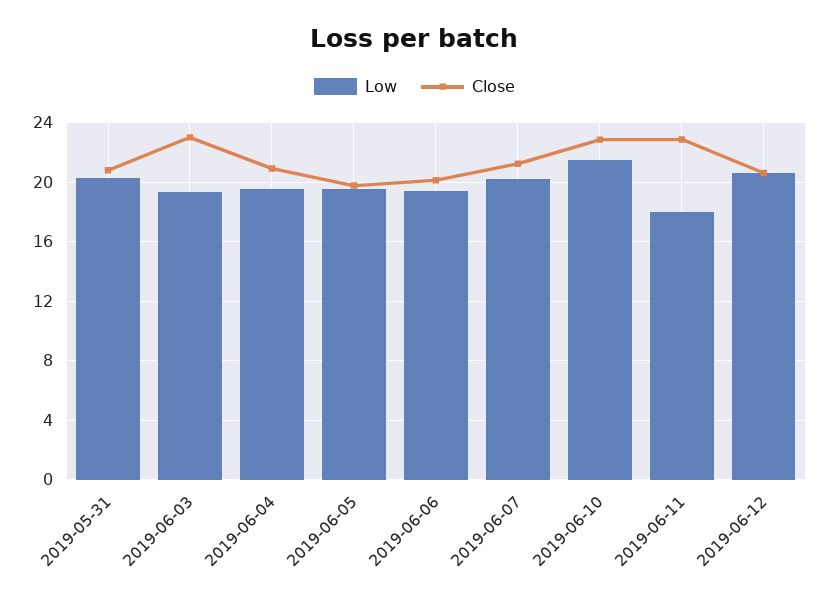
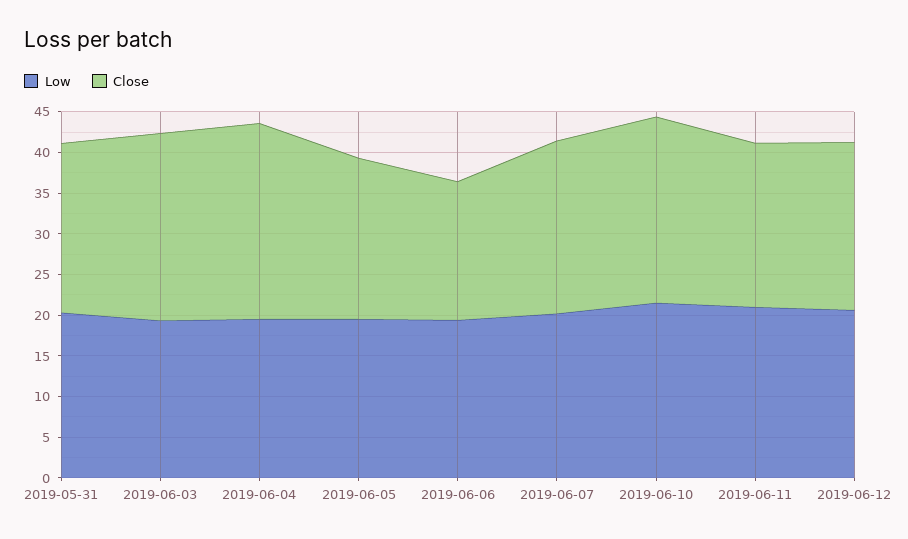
Close, 2019-06-04: 21 -> 24
Close, 2019-06-06: 20 -> 17
Low, 2019-06-11: 18 -> 21
Close, 2019-06-11: 23 -> 20

